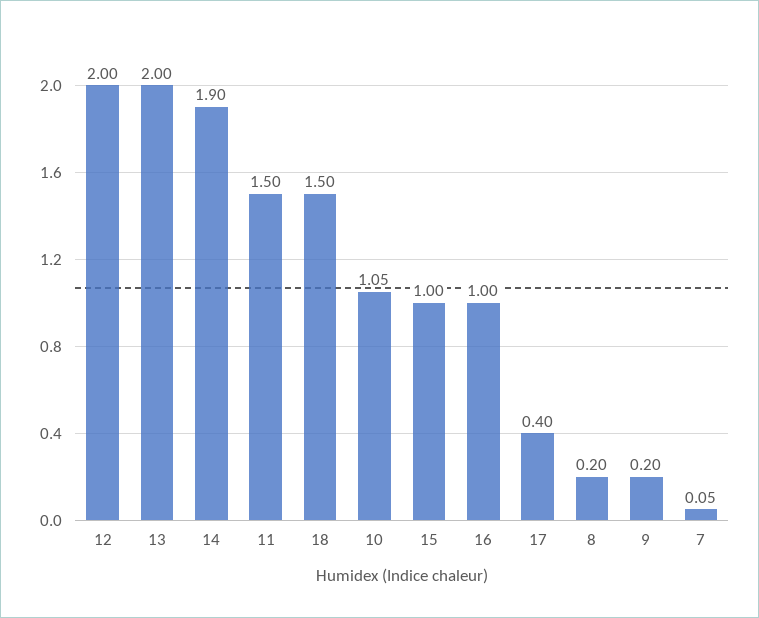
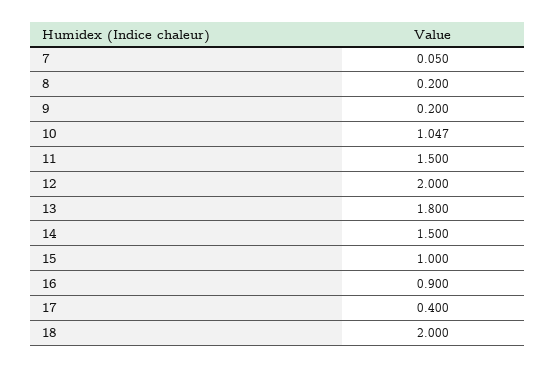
13: 2 -> 1.8
14: 1.9 -> 1.5
18: 1.5 -> 2
16: 1 -> 0.9

